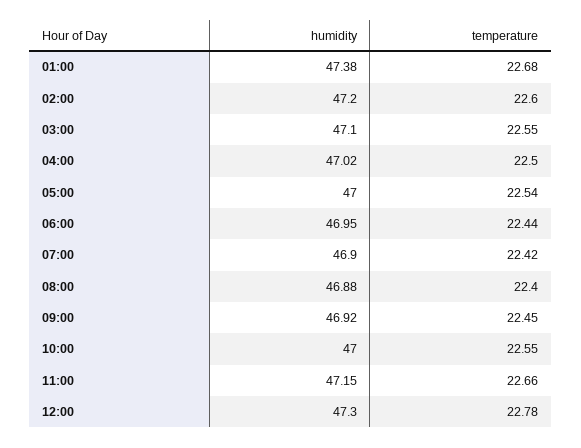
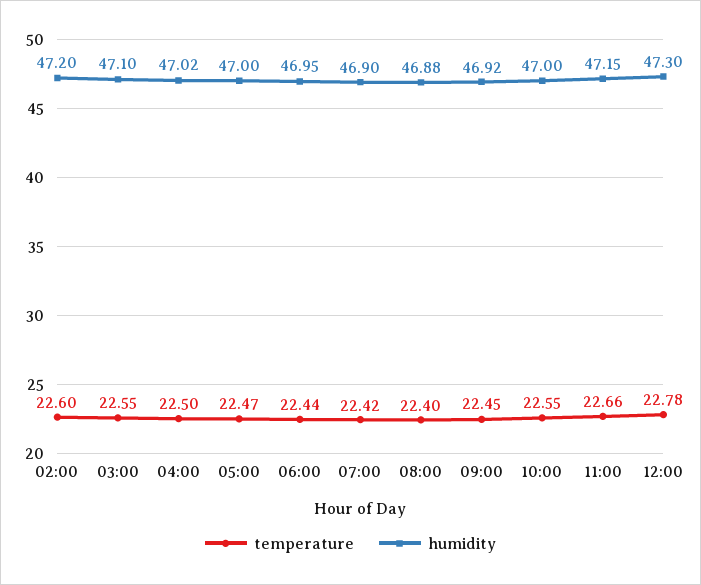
humidity, 01:00: 47.38 -> none
temperature, 01:00: 22.68 -> none
temperature, 05:00: 22.54 -> 22.47

